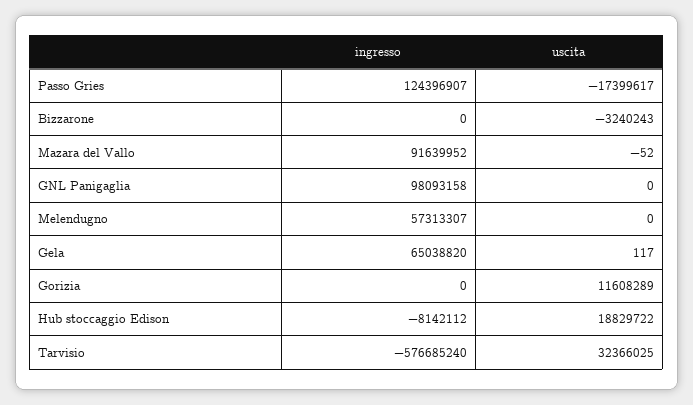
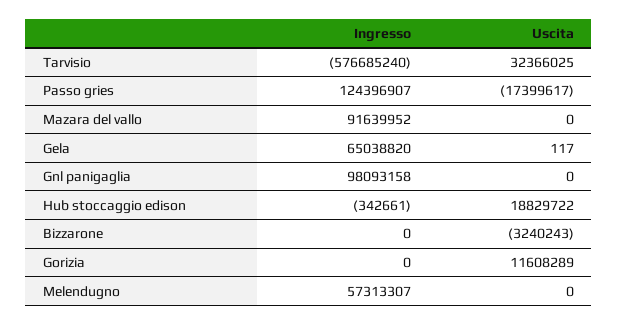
uscita, Mazara del Vallo: -52 -> 0
ingresso, Hub stoccaggio Edison: -8142112 -> -342661

